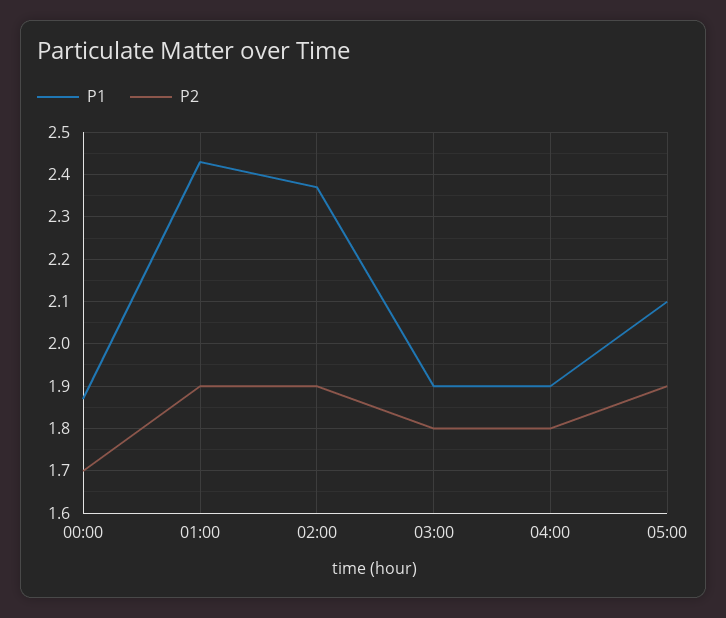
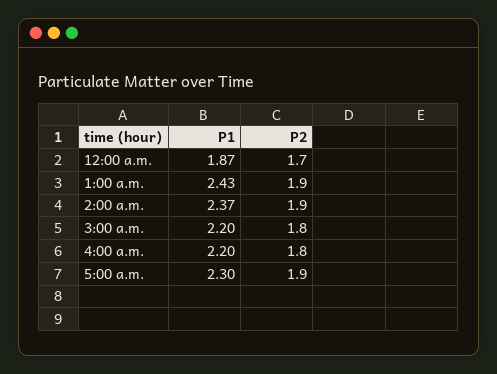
P1, 03:00: 1.9 -> 2.2
P1, 04:00: 1.9 -> 2.2
P1, 05:00: 2.1 -> 2.3

